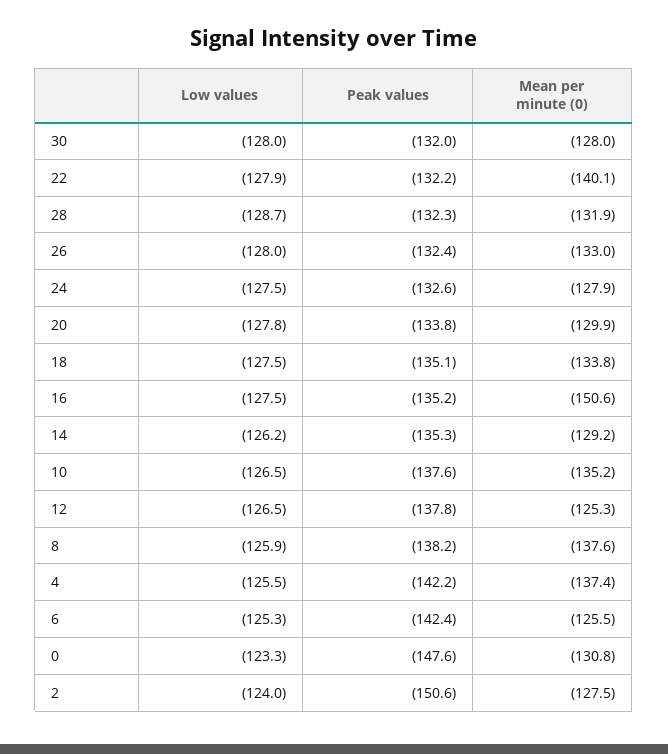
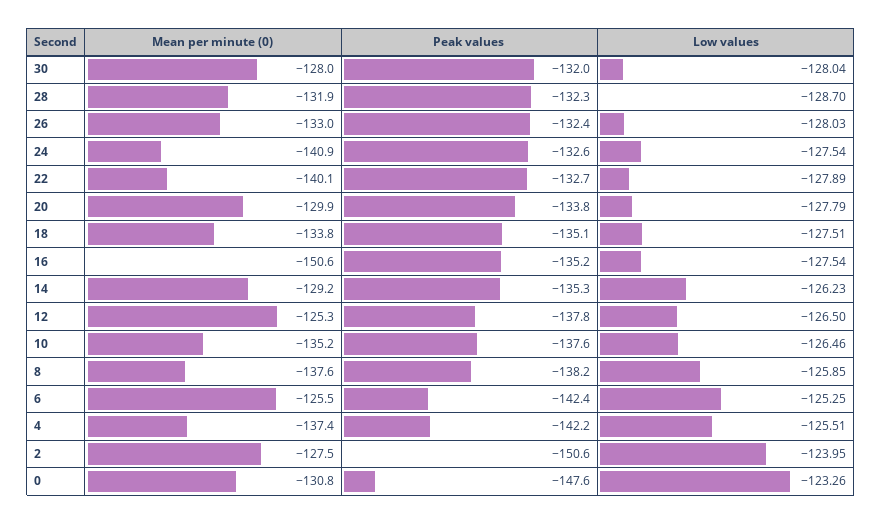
Peak values, 22: -132.2 -> -132.7
Mean per minute (0), 24: -127.9 -> -140.9

